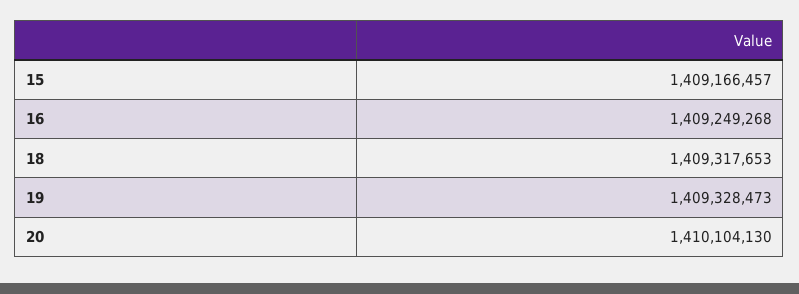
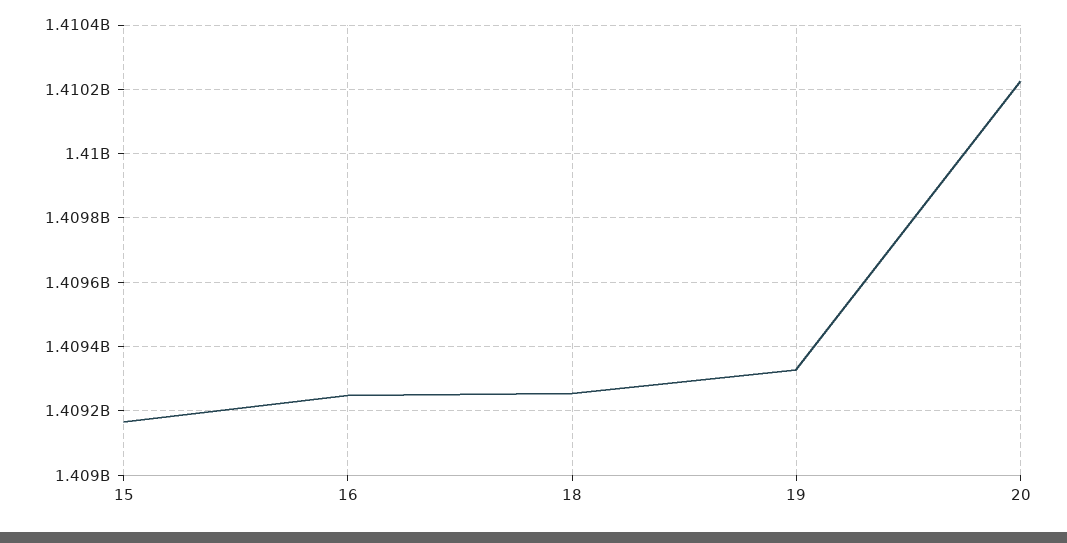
18: 1409317653 -> 1409260000
20: 1410104130 -> 1410220000

